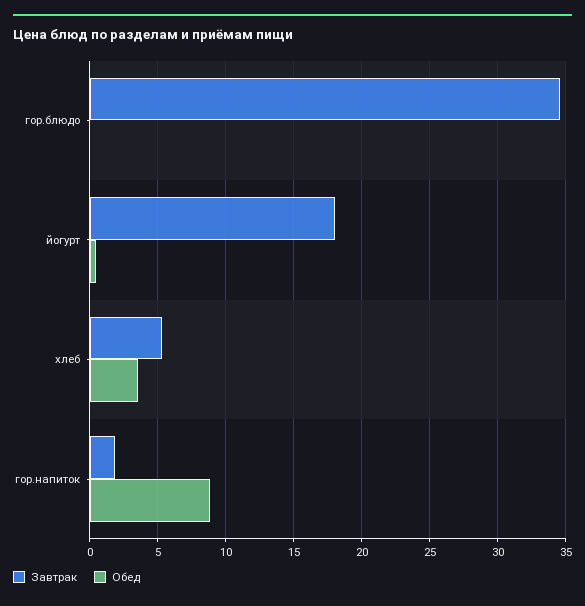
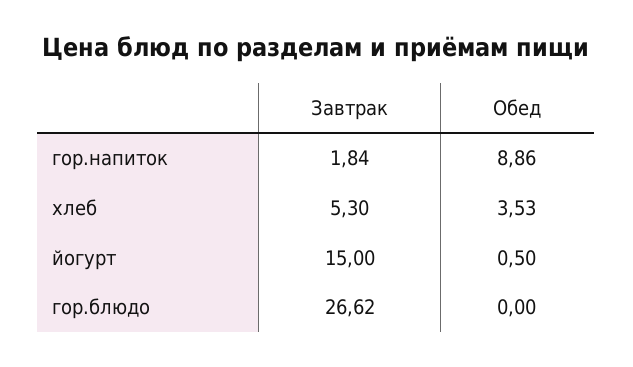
Завтрак, гор.блюдо: 34.5 -> 26.62
Завтрак, йогурт: 18 -> 15

